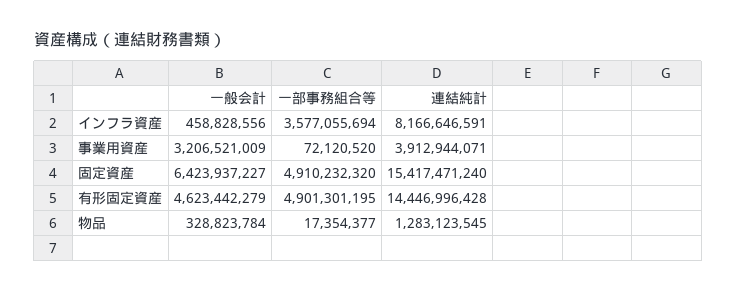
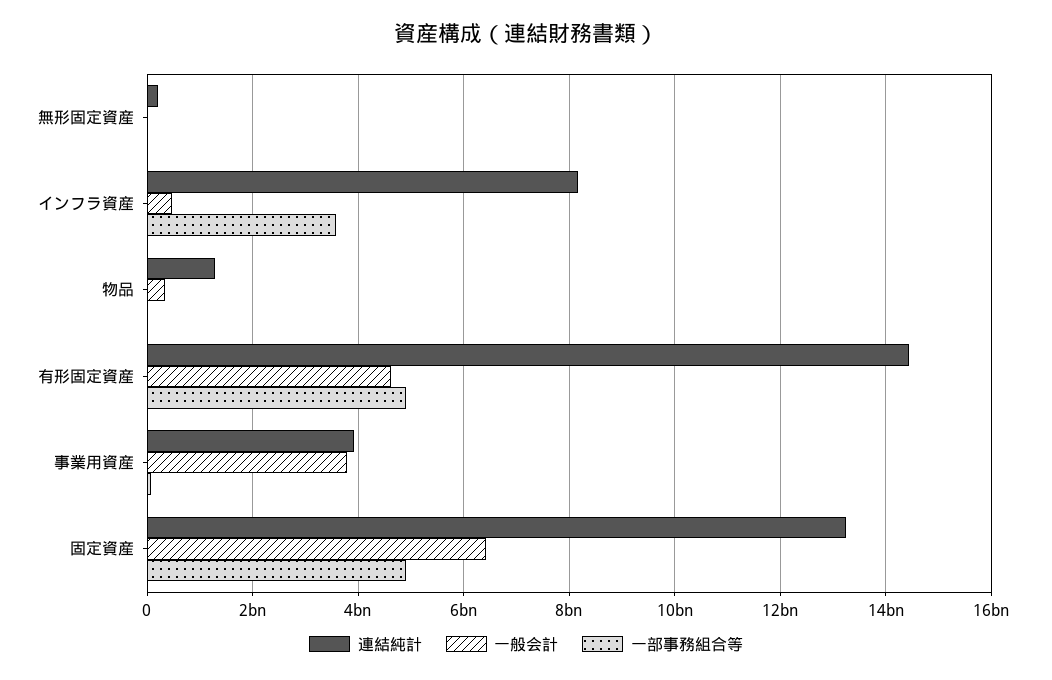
一般会計, 事業用資産: 3206521009 -> 3800000000
連結純計, 固定資産: 15417471240 -> 13200000000
連結純計, 無形固定資産: none -> 200000000
一般会計, 無形固定資産: none -> 0
一部事務組合等, 無形固定資産: none -> 0

